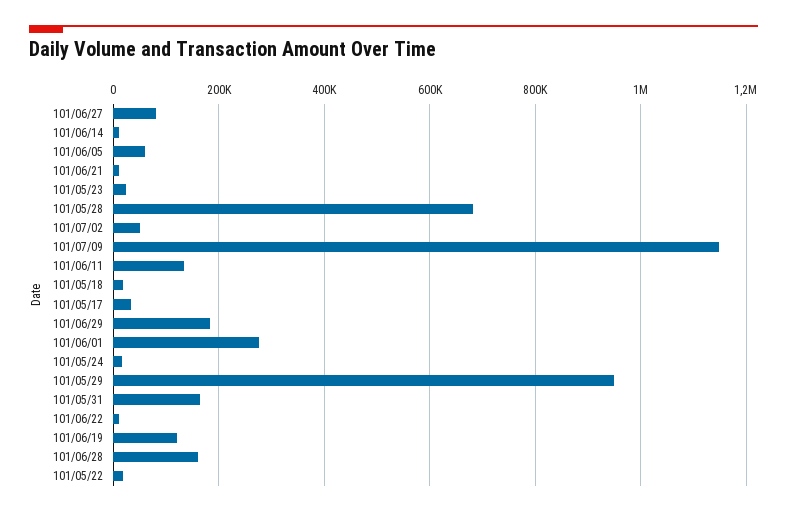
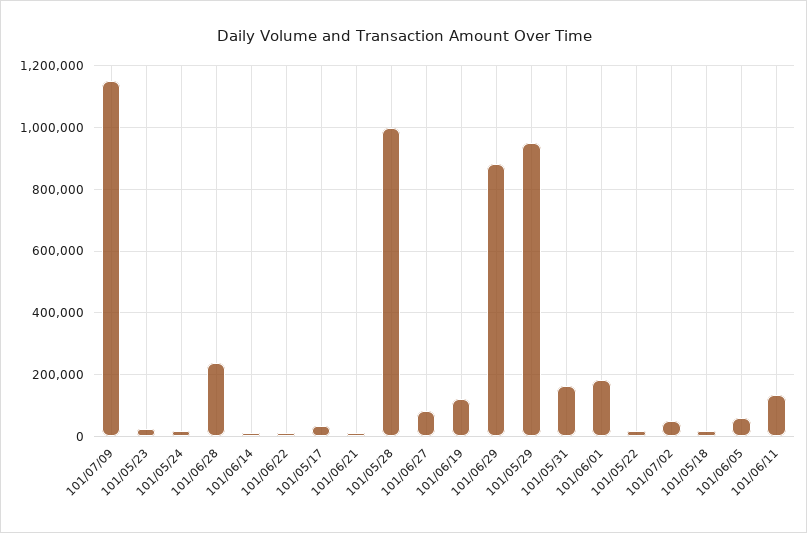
101/05/28: 680000 -> 1000000
101/06/29: 180000 -> 880000
101/06/01: 280000 -> 180000
101/06/28: 160000 -> 240000

